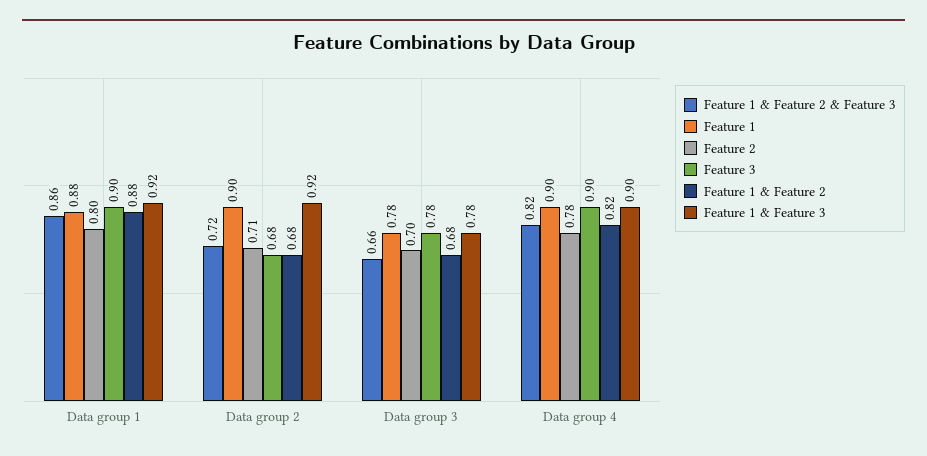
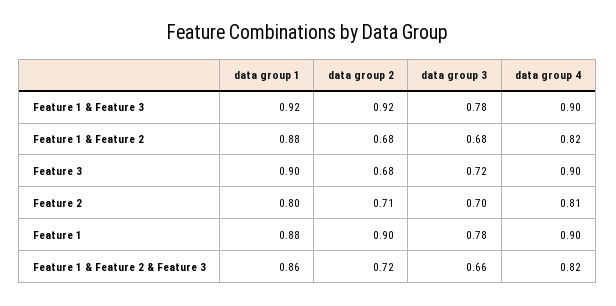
Feature 3, Data group 3: 0.78 -> 0.72
Feature 2, Data group 4: 0.78 -> 0.81

